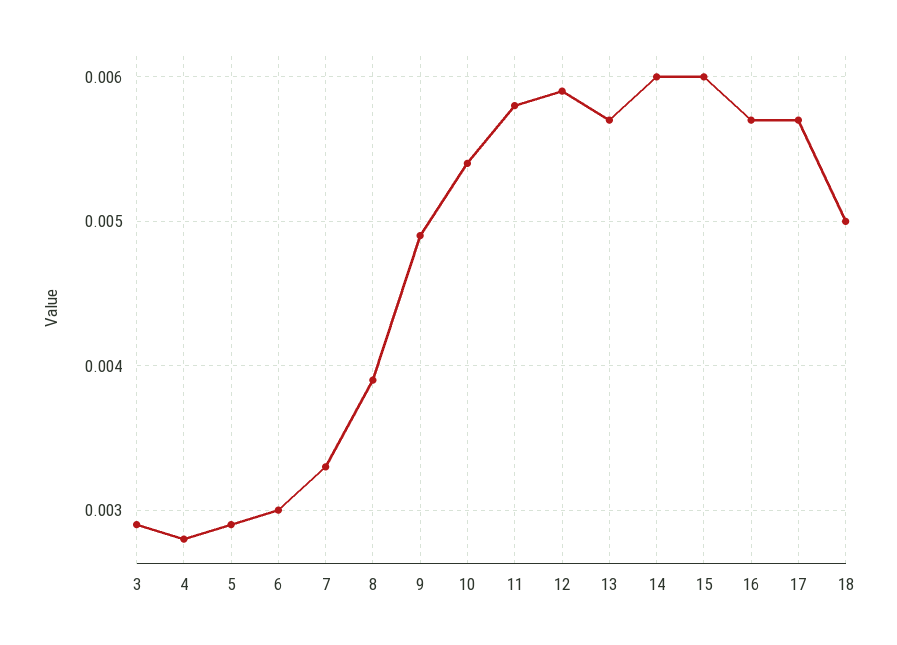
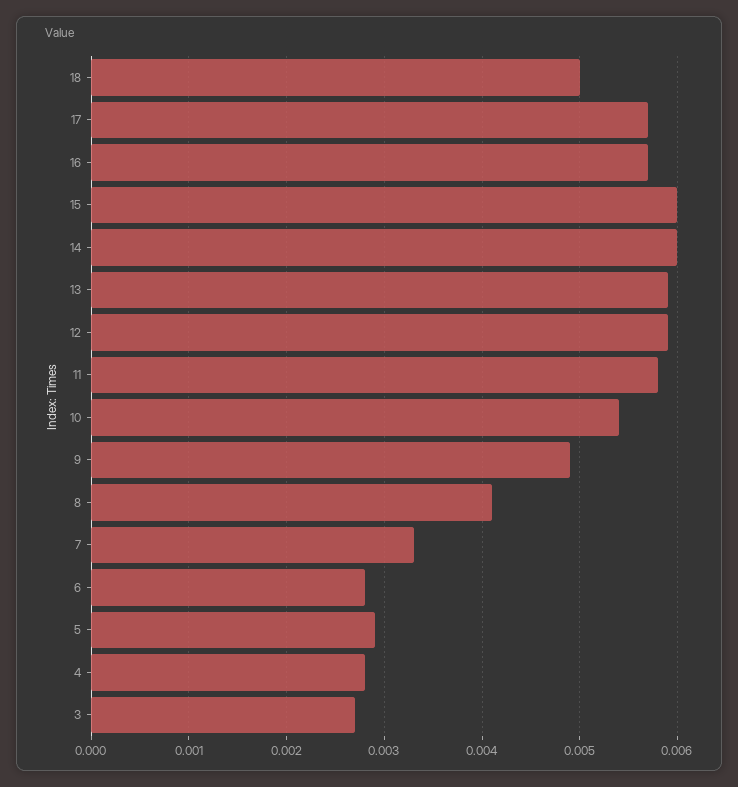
3: 0.0029 -> 0.0027
6: 0.003 -> 0.0028
8: 0.0039 -> 0.0041
13: 0.0057 -> 0.0059

